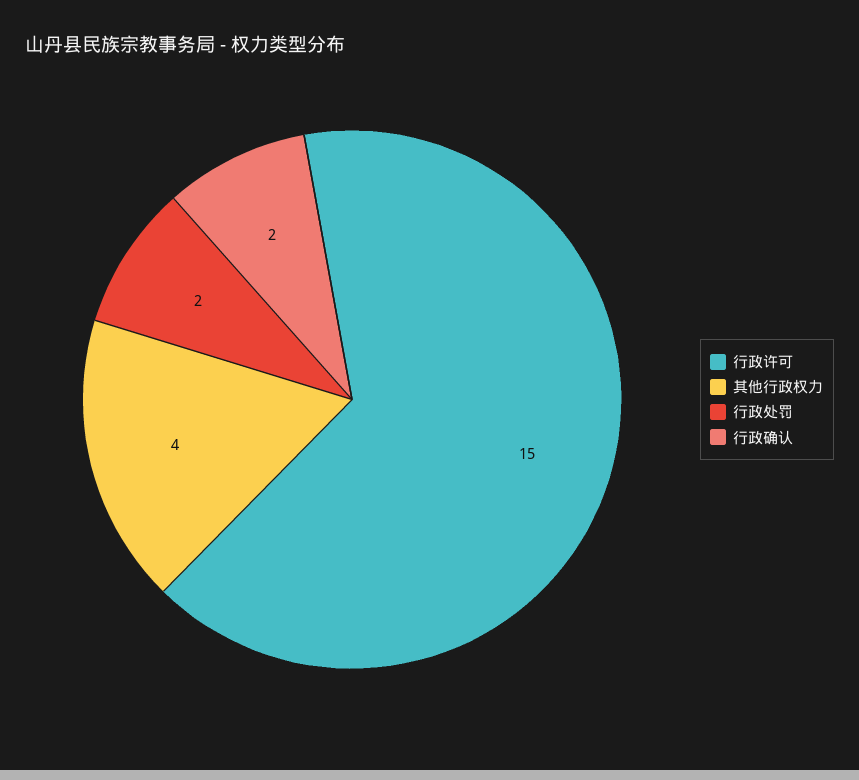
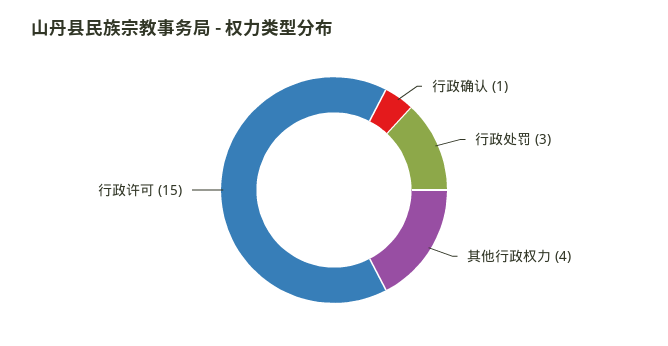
行政处罚: 2 -> 3
行政确认: 2 -> 1

